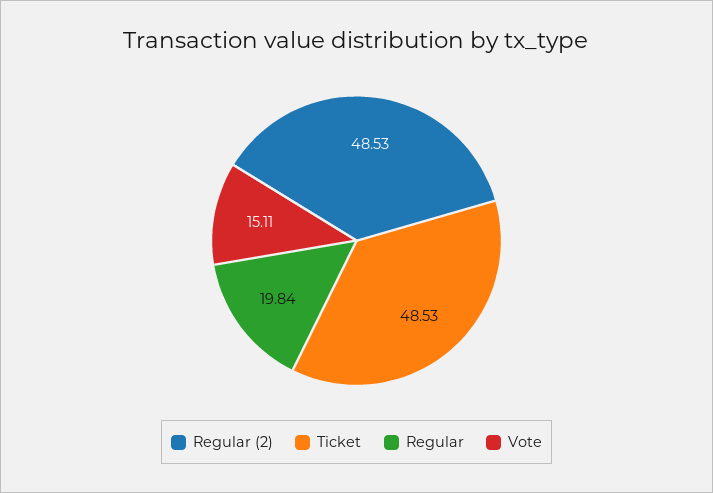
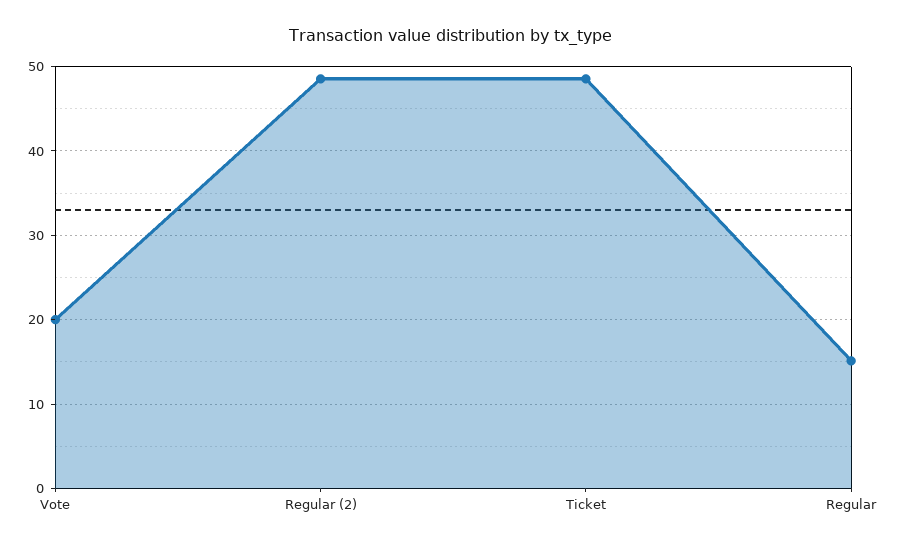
Regular: 19.84 -> 15
Vote: 15.11 -> 20

